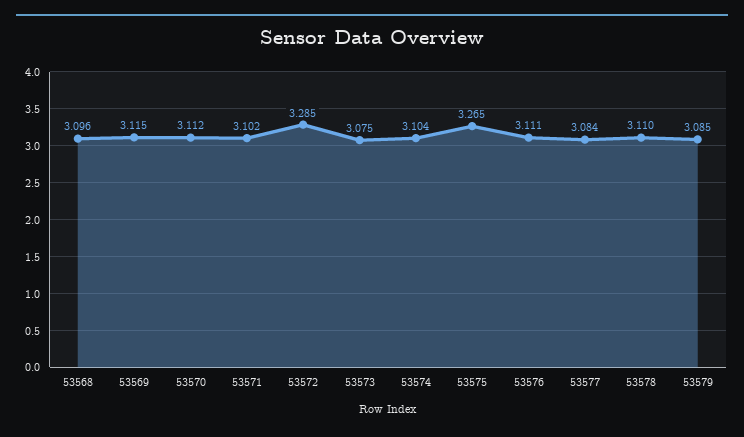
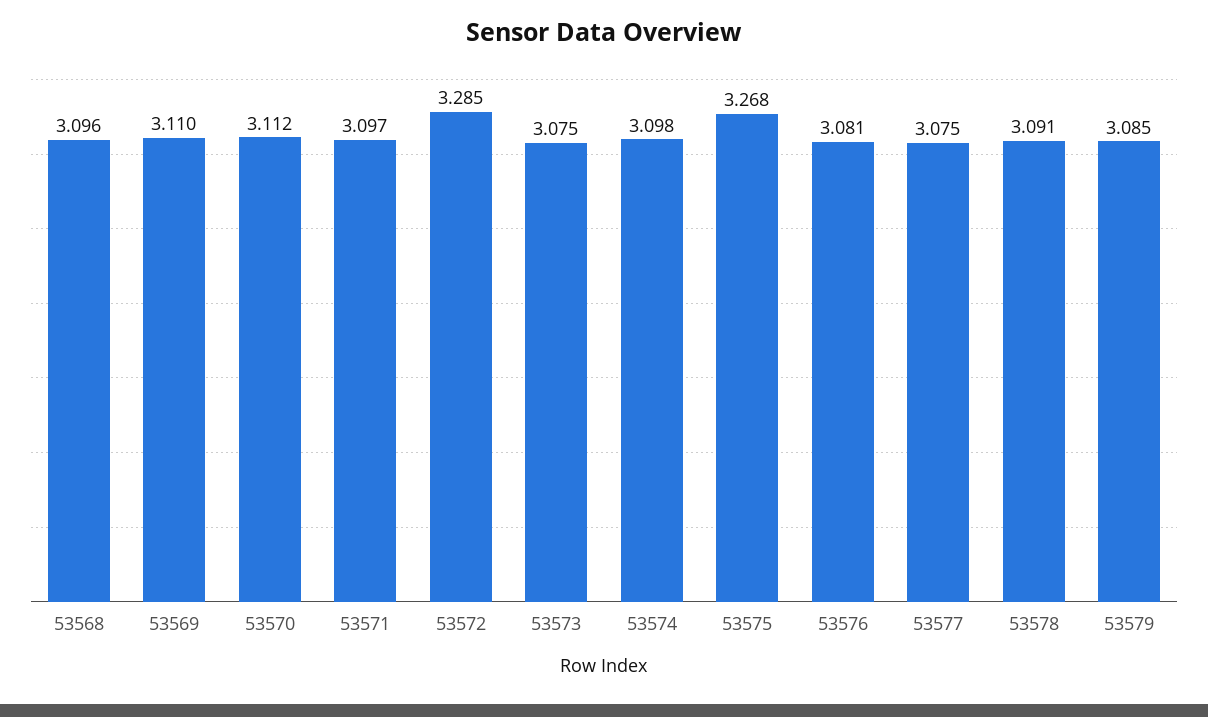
53569: 3.115 -> 3.11
53571: 3.102 -> 3.097
53574: 3.104 -> 3.098
53575: 3.265 -> 3.268
53576: 3.111 -> 3.081
53577: 3.084 -> 3.075
53578: 3.11 -> 3.091

